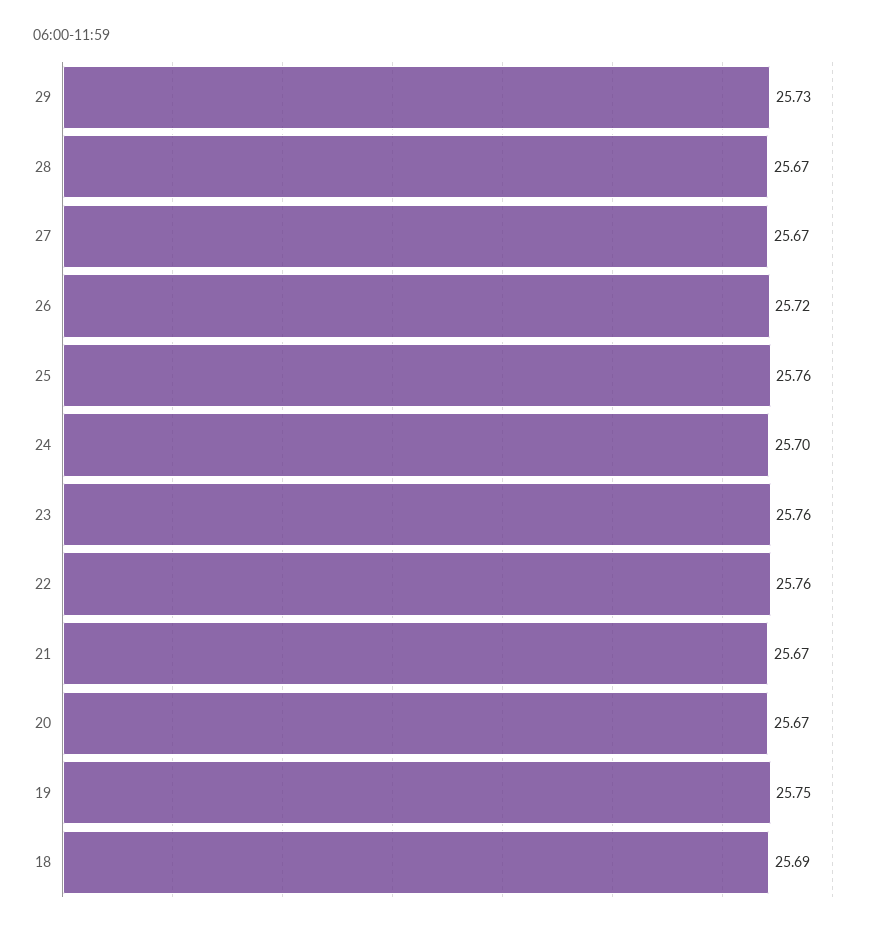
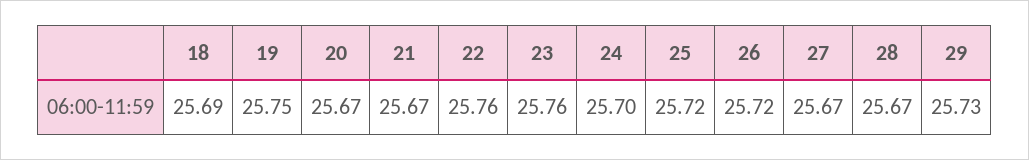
25: 25.76 -> 25.72

